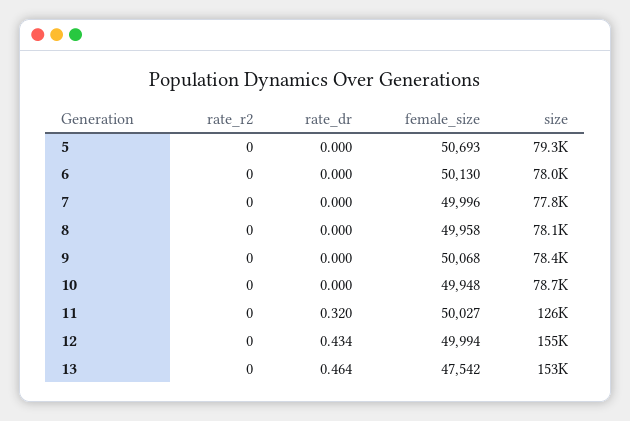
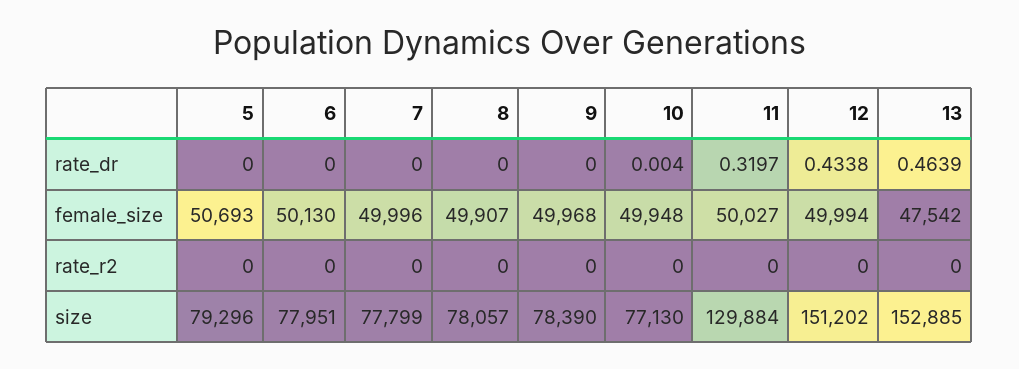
female_size, 8: 49958 -> 49907
female_size, 9: 50068 -> 49968
rate_dr, 10: 0 -> 0.004
size, 10: 78700 -> 77130
size, 11: 126000 -> 129884
size, 12: 155000 -> 151202

